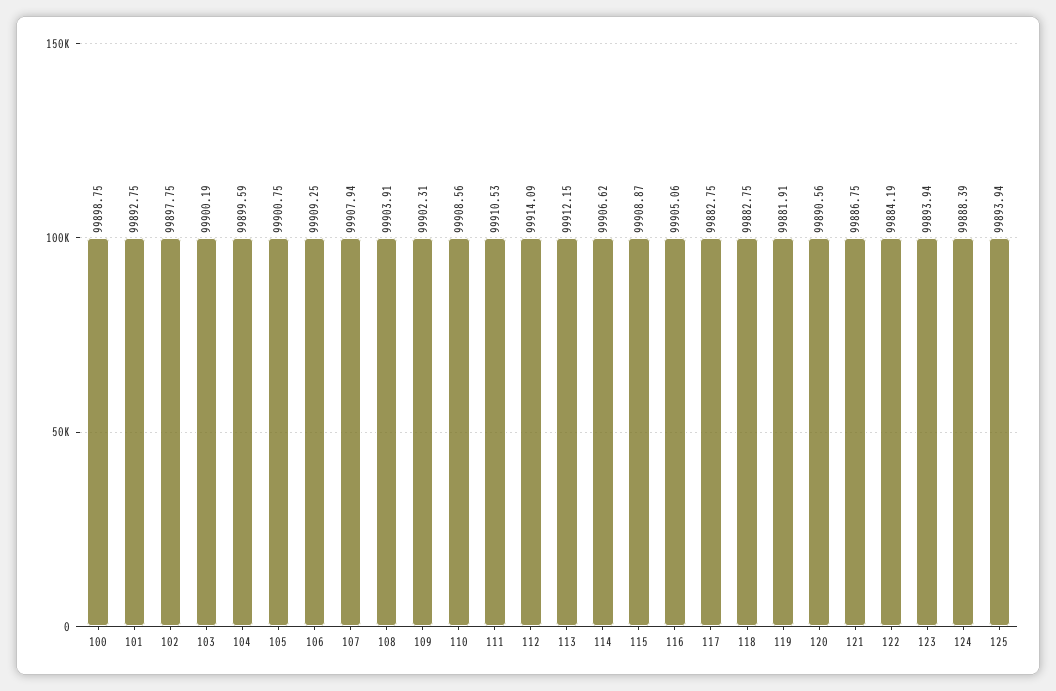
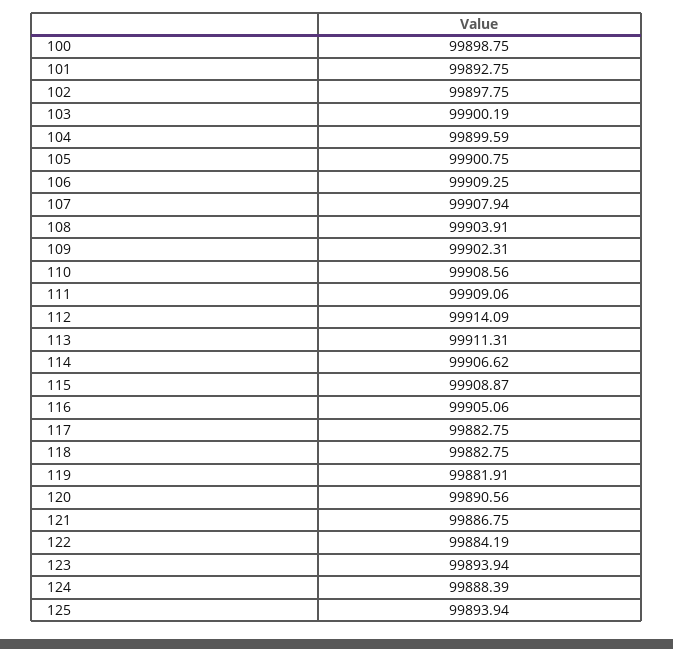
111: 99910.53 -> 99909.06
113: 99912.15 -> 99911.31

